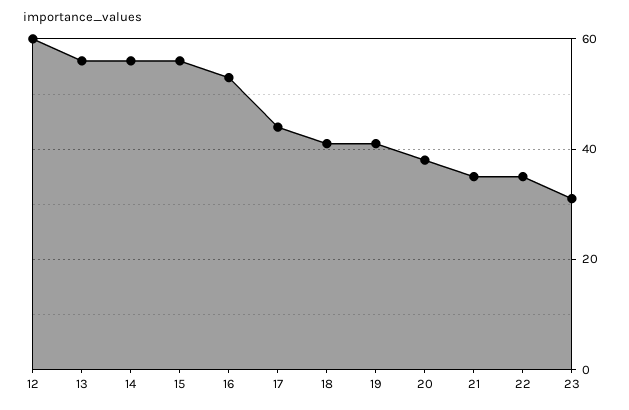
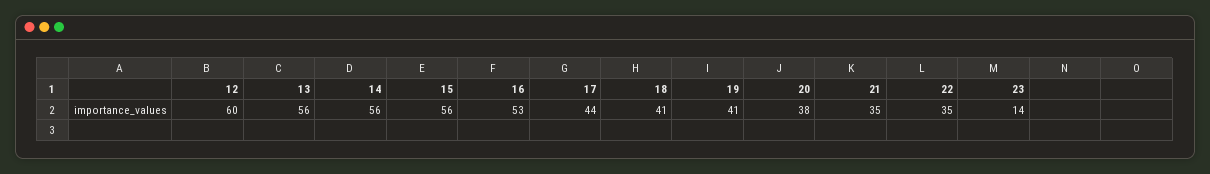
23: 30 -> 14

